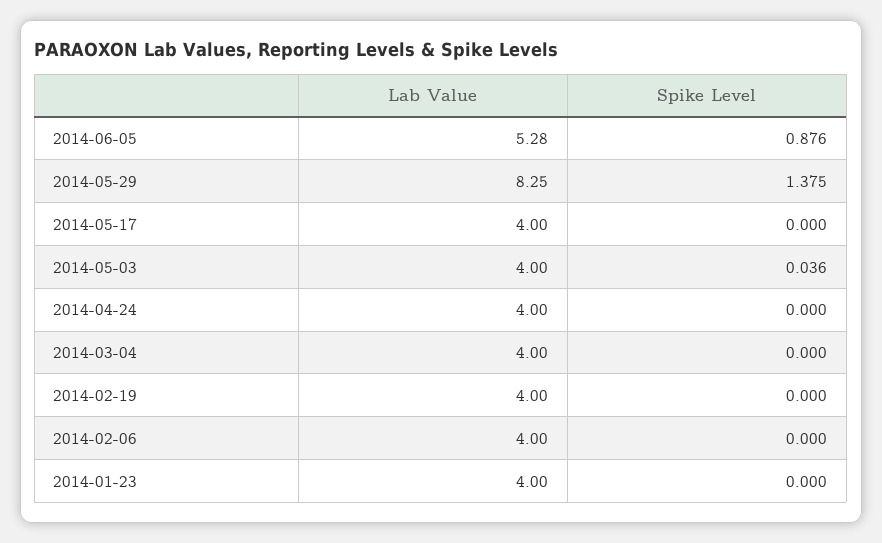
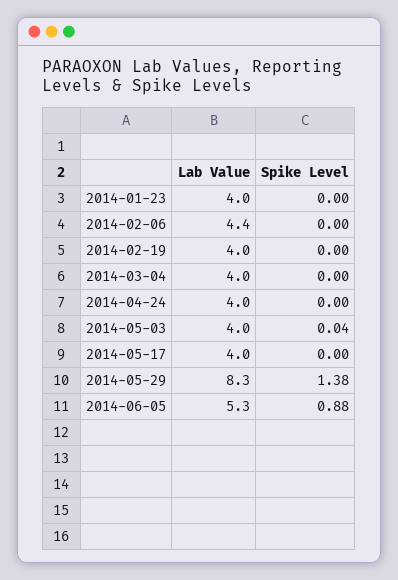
Lab Value, 2014-02-06: 4 -> 4.4

